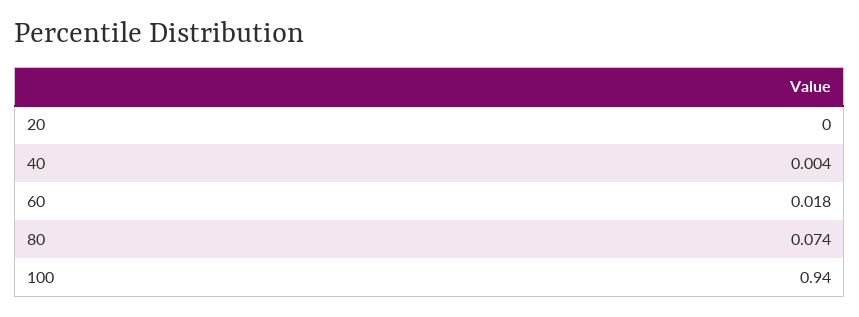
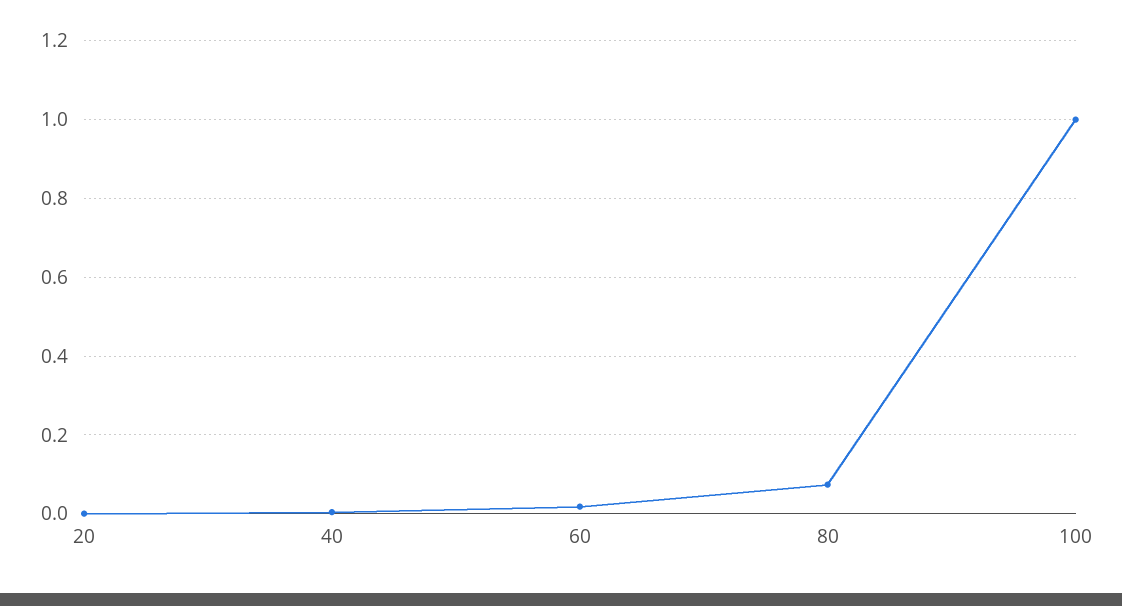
100: 0.94 -> 1

